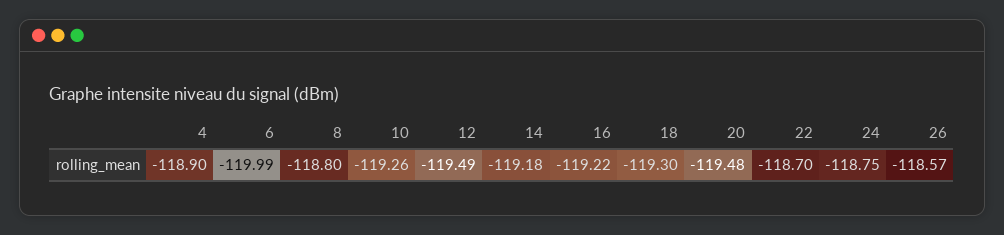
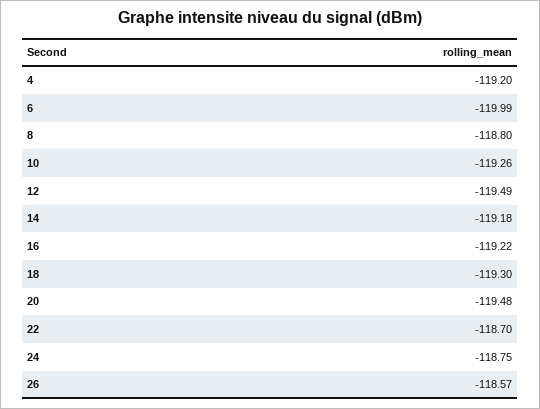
4: -118.9 -> -119.2

